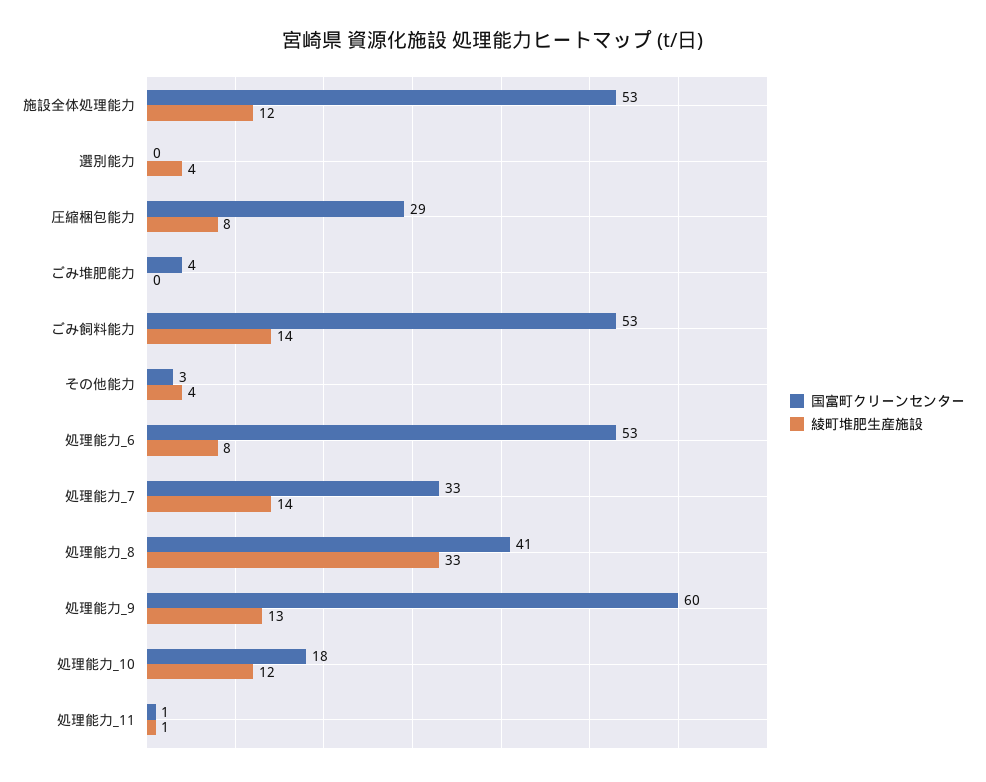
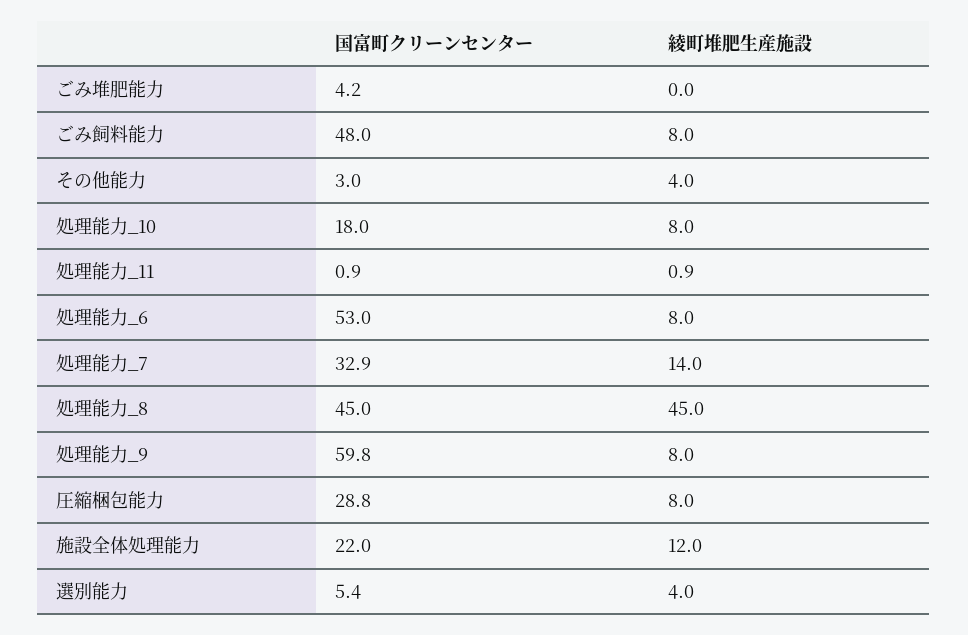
国富町クリーンセンター, 施設全体処理能力: 53 -> 22
国富町クリーンセンター, 選別能力: 0 -> 5.4
国富町クリーンセンター, ごみ飼料能力: 53 -> 48
綾町堆肥生産施設, ごみ飼料能力: 14 -> 8
国富町クリーンセンター, 処理能力_8: 41 -> 45
綾町堆肥生産施設, 処理能力_8: 33 -> 45
綾町堆肥生産施設, 処理能力_9: 13 -> 8
綾町堆肥生産施設, 処理能力_10: 12 -> 8

